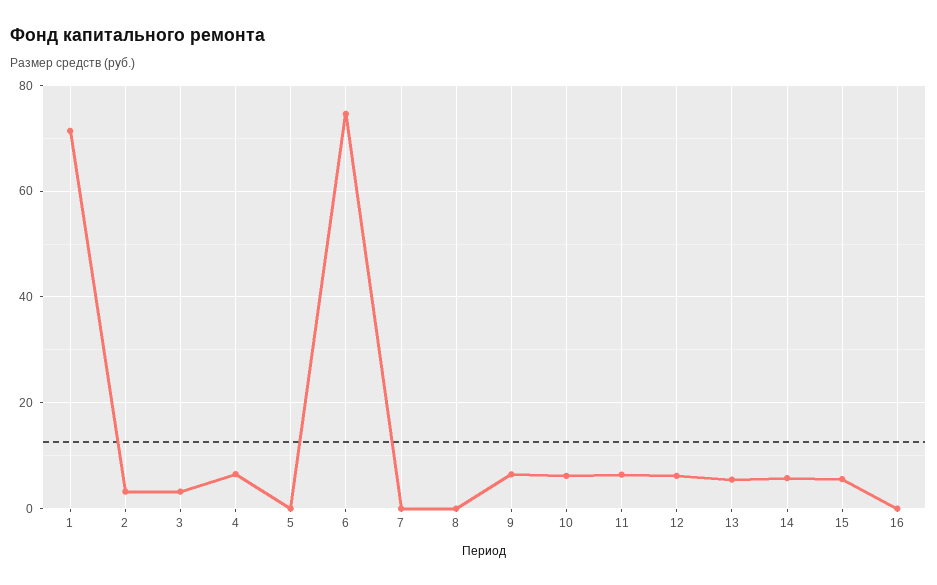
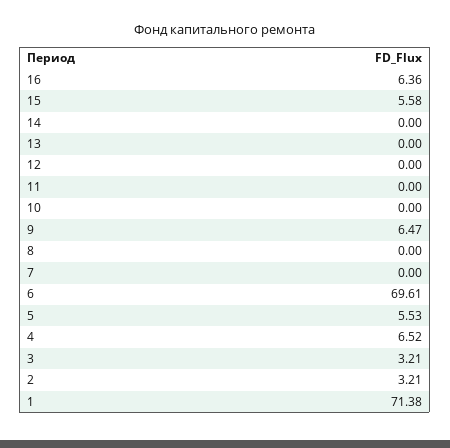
5: 0 -> 5.53
6: 74 -> 69.61
10: 6 -> 0
11: 6 -> 0
12: 6 -> 0
13: 6 -> 0
14: 6 -> 0
16: 0 -> 6.36

